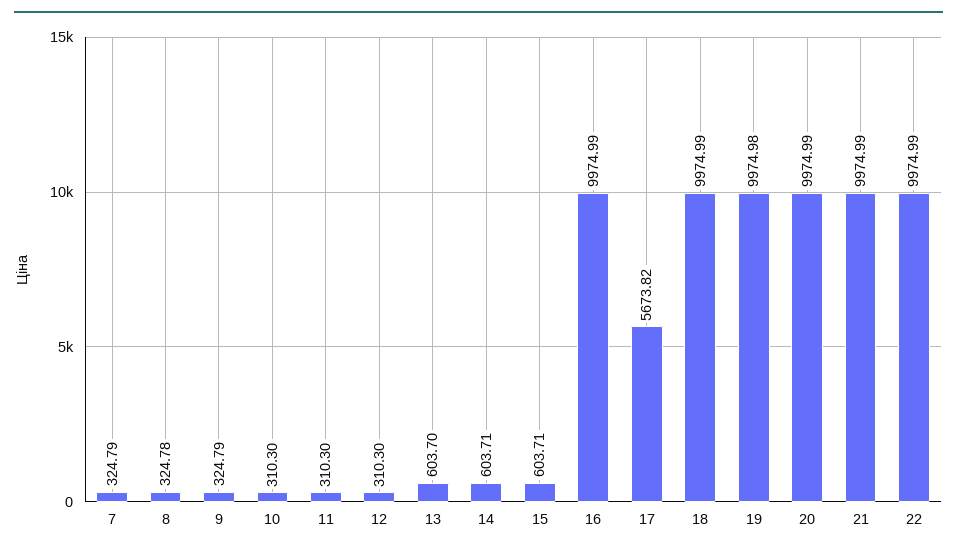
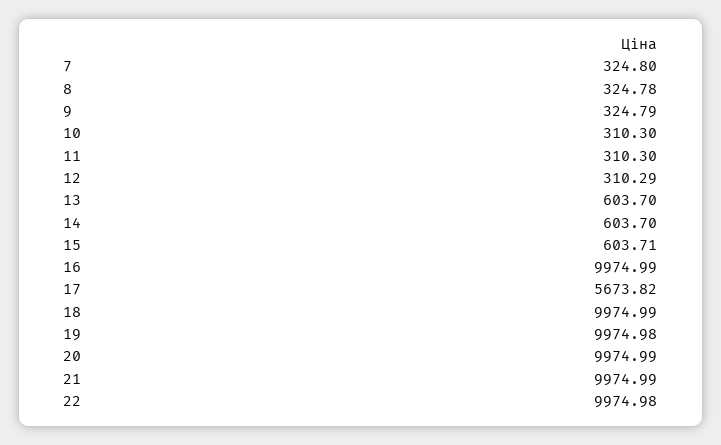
7: 324.79 -> 324.8
12: 310.3 -> 310.29
14: 603.71 -> 603.7
22: 9974.99 -> 9974.98

